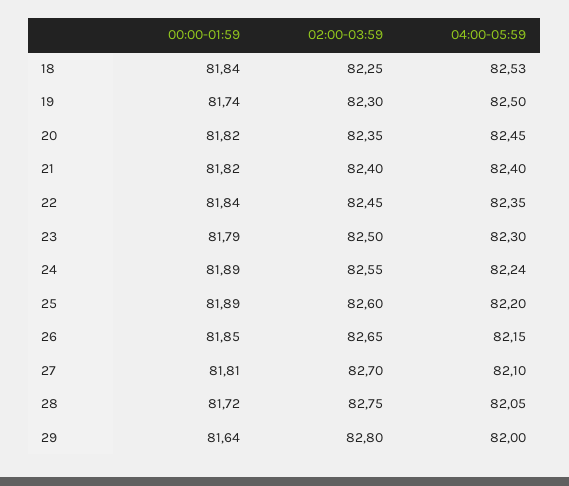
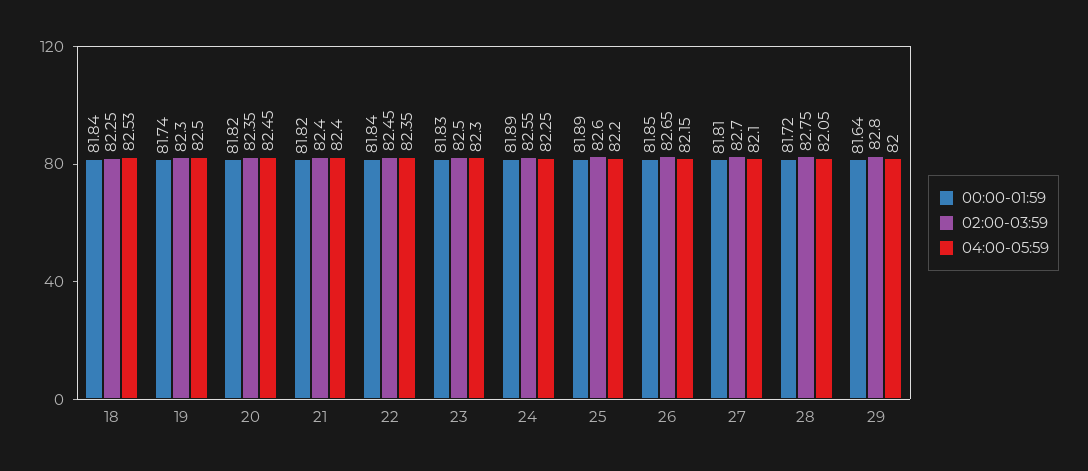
00:00-01:59, 23: 81.79 -> 81.83
04:00-05:59, 24: 82.24 -> 82.25

